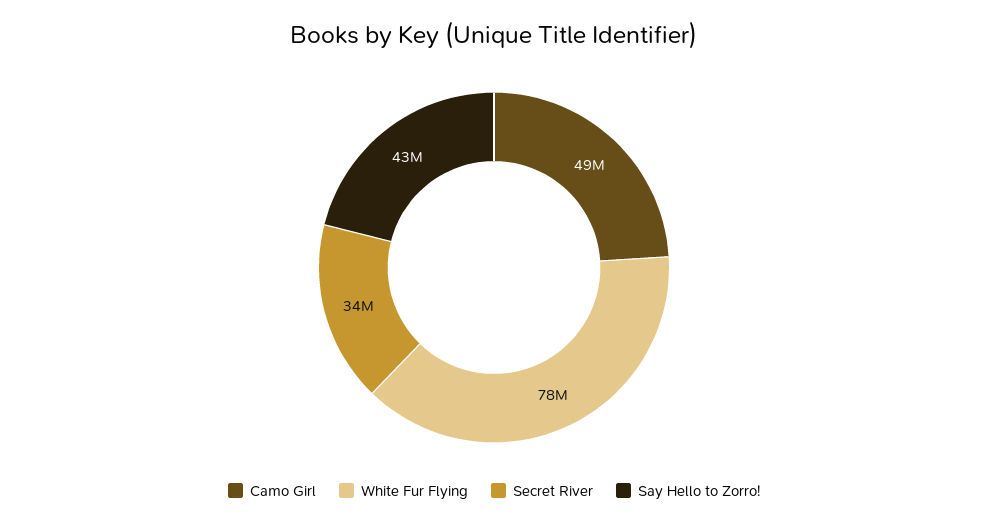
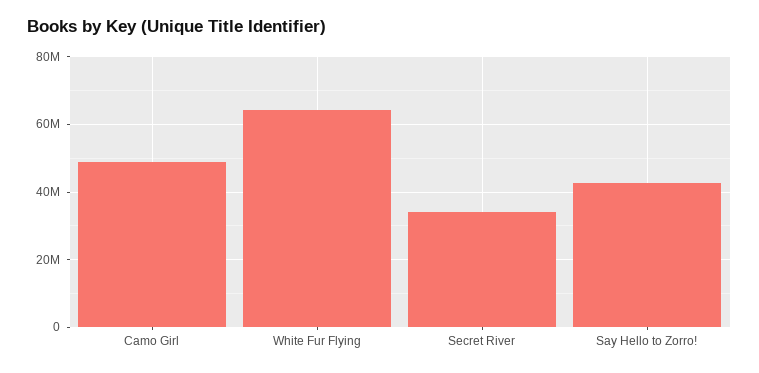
White Fur Flying: 78000000 -> 64000000

